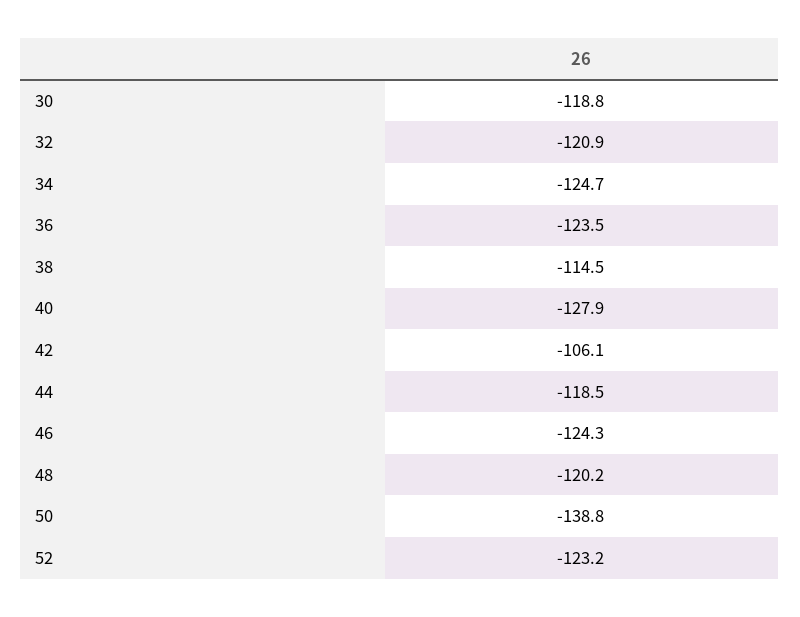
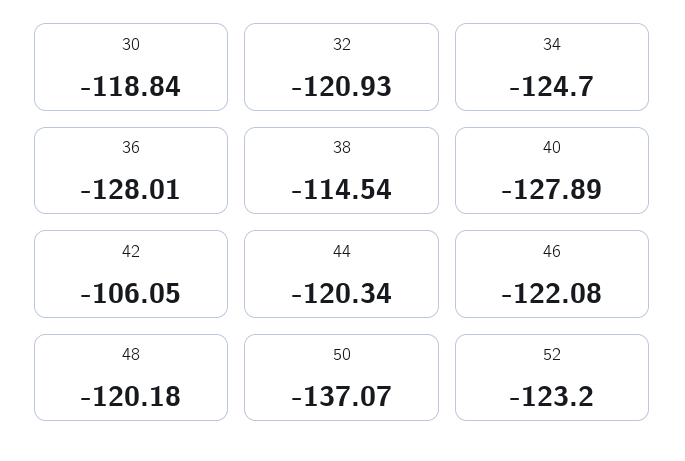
36: -123.5 -> -128.01
44: -118.5 -> -120.34
46: -124.3 -> -122.08
50: -138.8 -> -137.07

